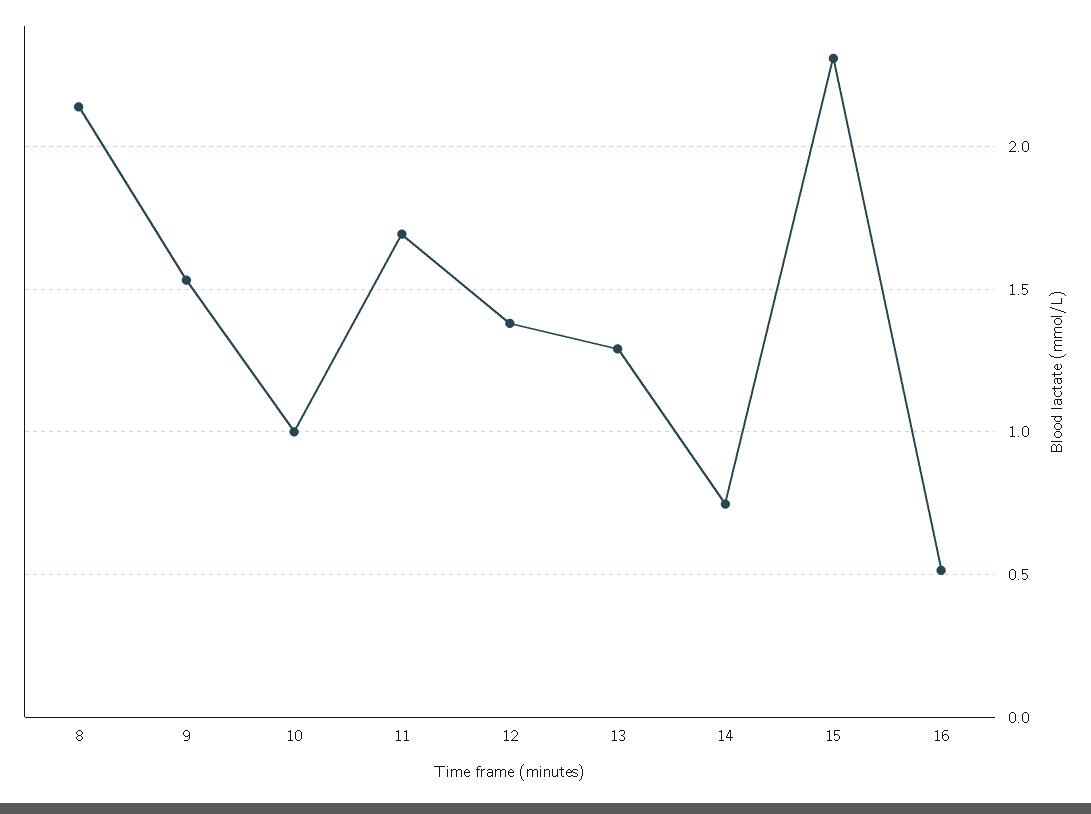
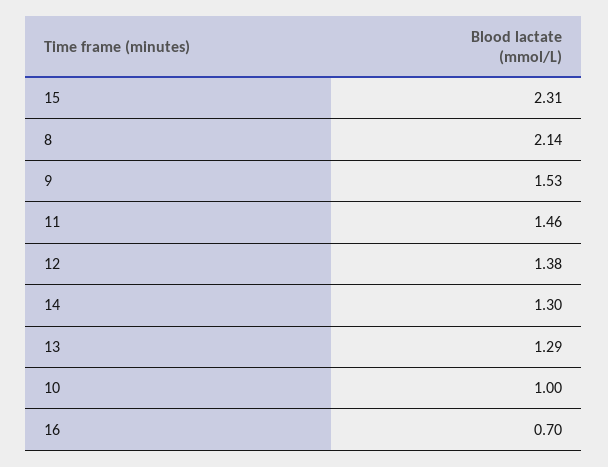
11: 1.7 -> 1.46
14: 0.75 -> 1.3
16: 0.5 -> 0.7

